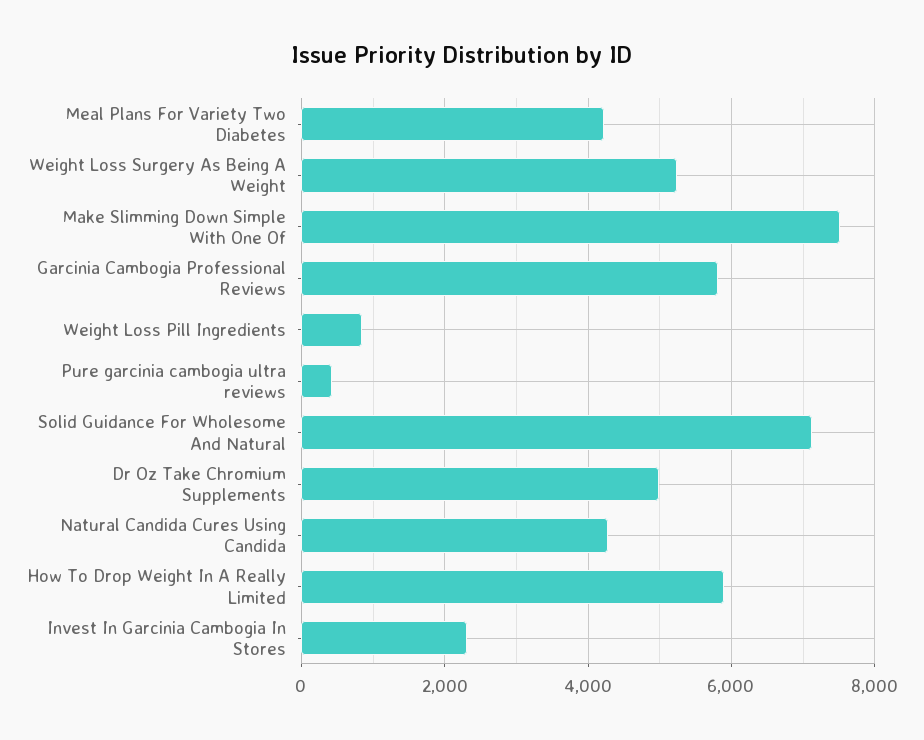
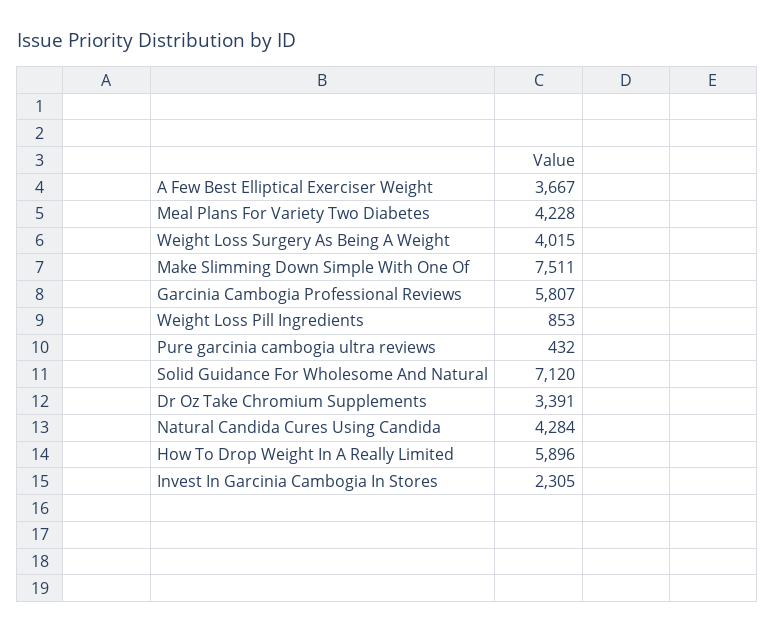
Weight Loss Surgery As Being A Weight: 5200 -> 4015
Dr Oz Take Chromium Supplements: 5000 -> 3391
A Few Best Elliptical Exerciser Weight: none -> 3667

